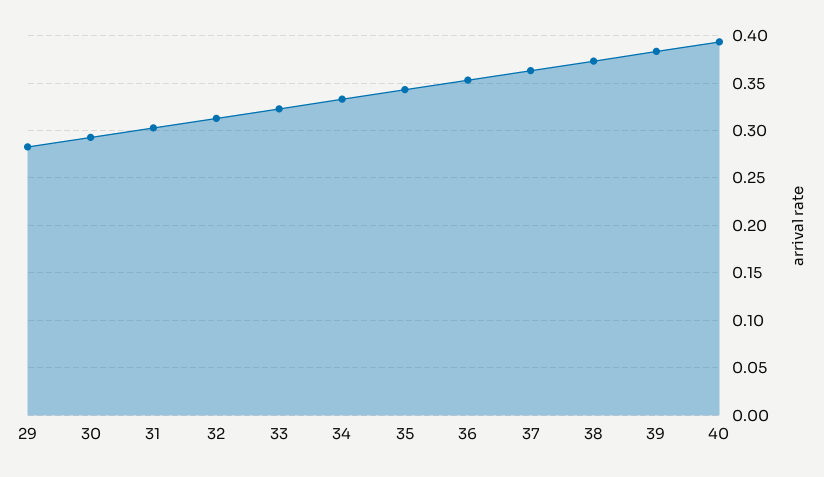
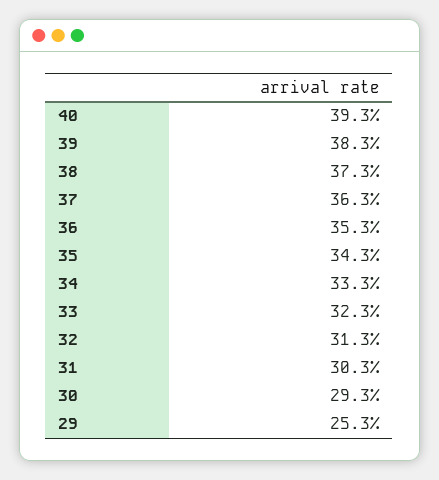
29: 0.28 -> 0.253

